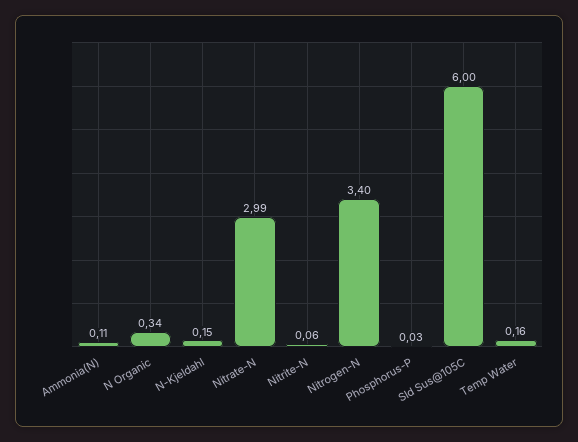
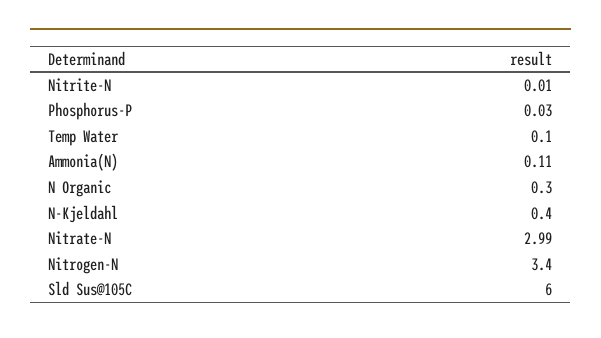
N Organic: 0.34 -> 0.3
N-Kjeldahl: 0.15 -> 0.4
Nitrite-N: 0.06 -> 0.01
Temp Water: 0.16 -> 0.1

